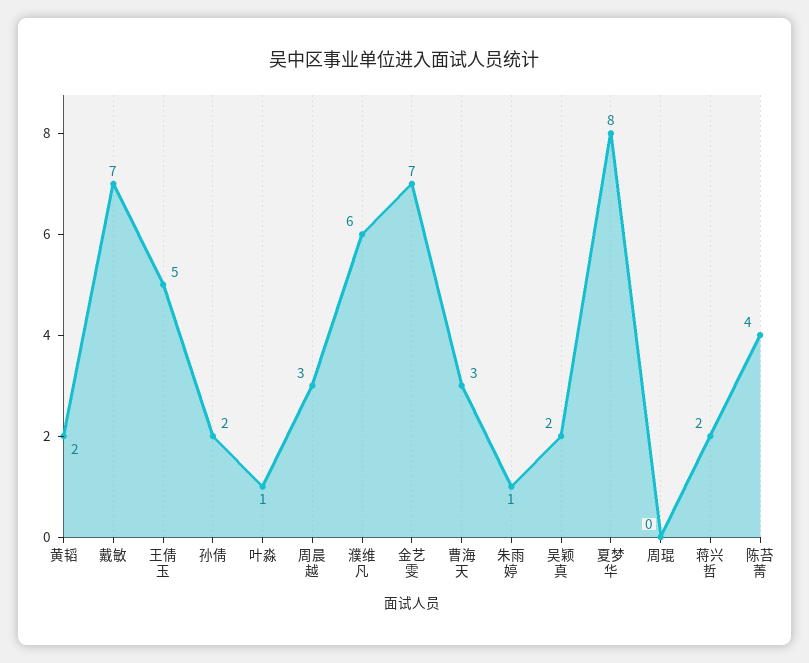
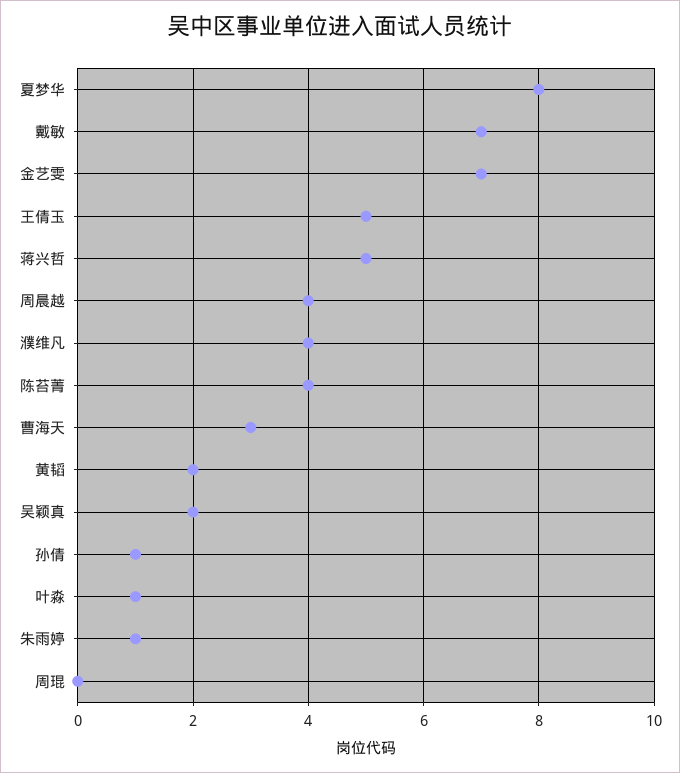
孙倩: 2 -> 1
周晨越: 3 -> 4
濮维凡: 6 -> 4
蒋兴哲: 2 -> 5

